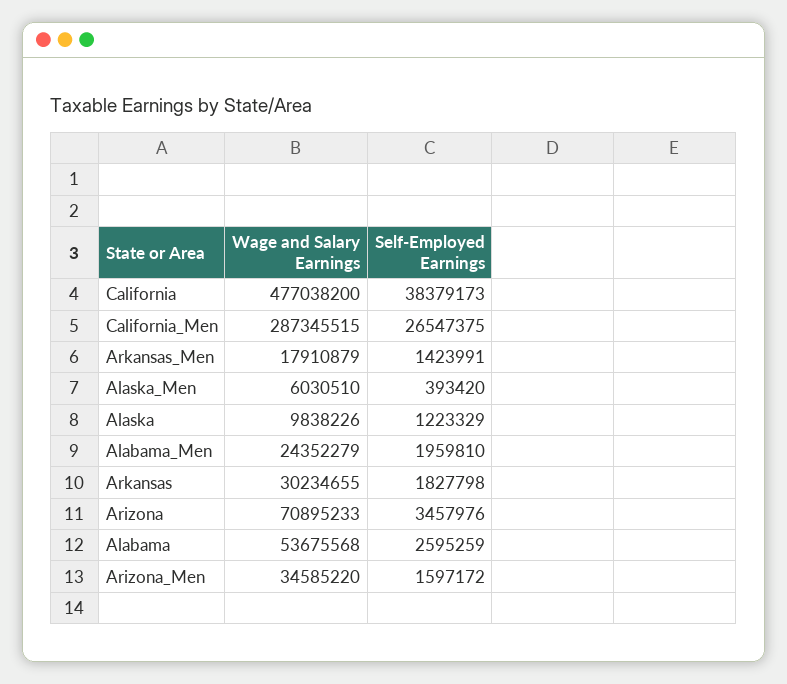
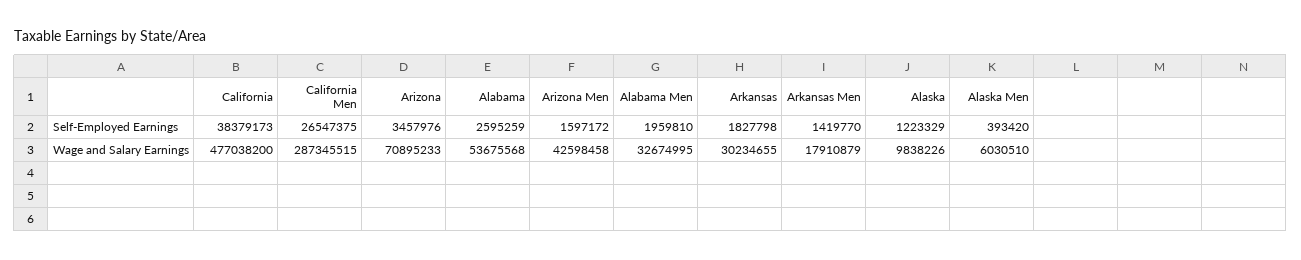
Self-Employed Earnings, Arkansas_Men: 1423991 -> 1419770
Wage and Salary Earnings, Alabama_Men: 24352279 -> 32674995
Wage and Salary Earnings, Arizona_Men: 34585220 -> 42598458

